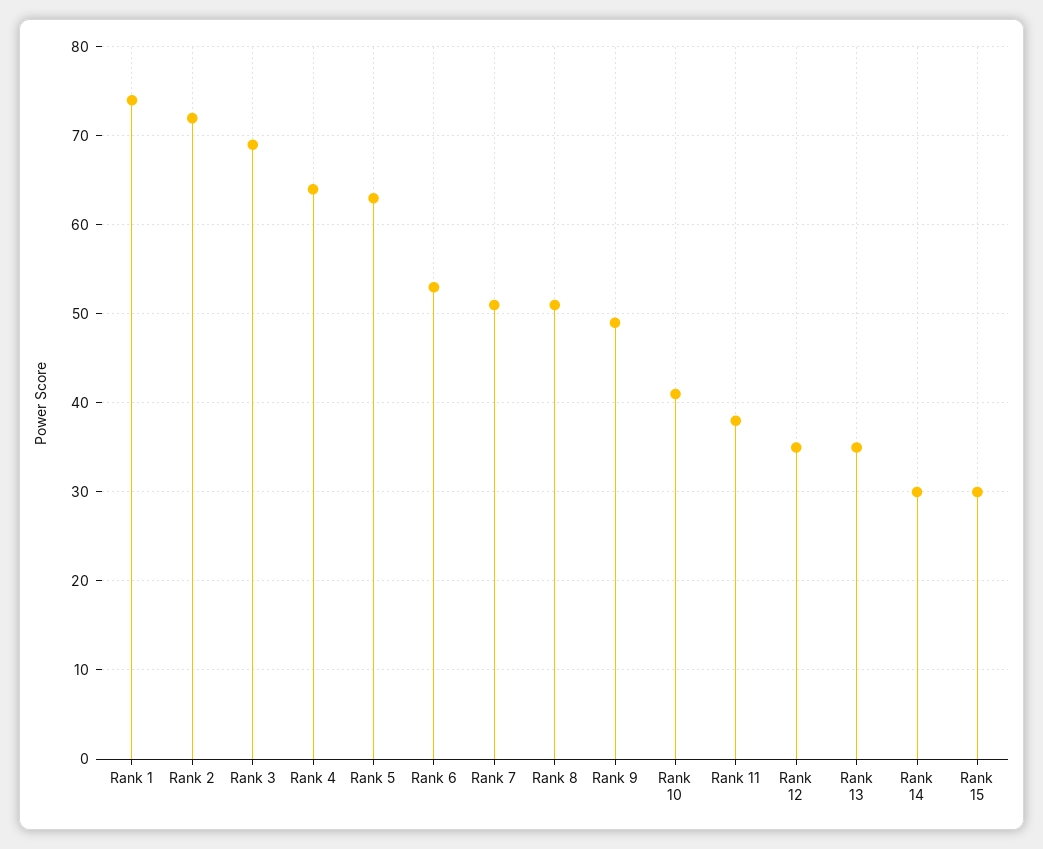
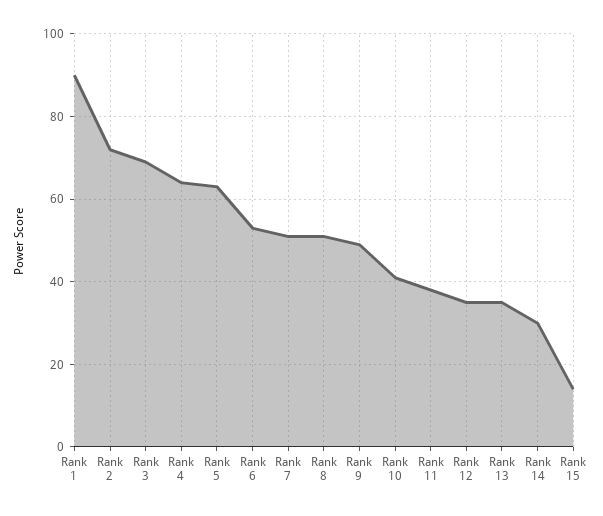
Rank 1: 74 -> 90
Rank 15: 30 -> 15

